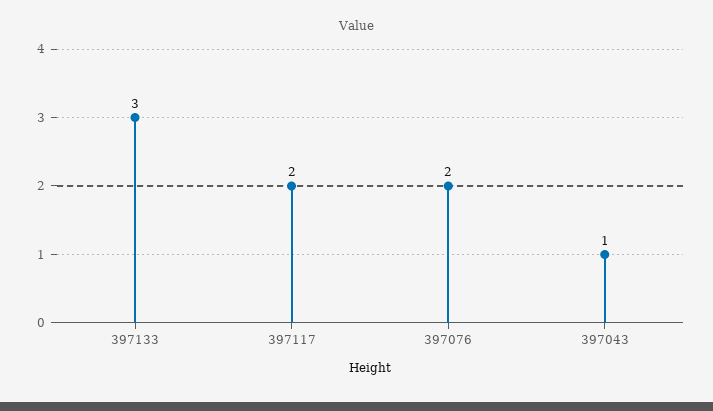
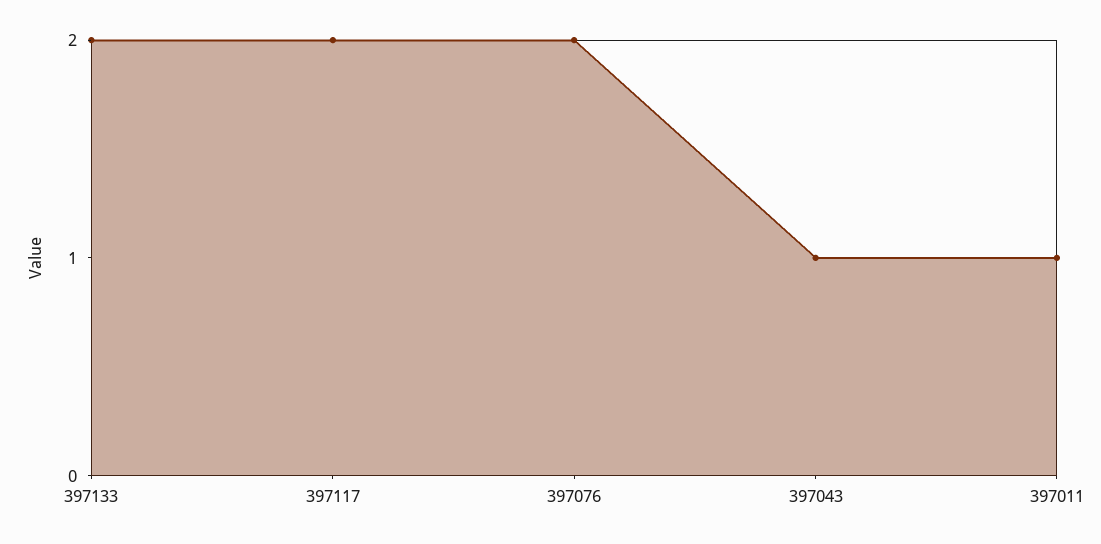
397133: 3 -> 2
397011: none -> 1

